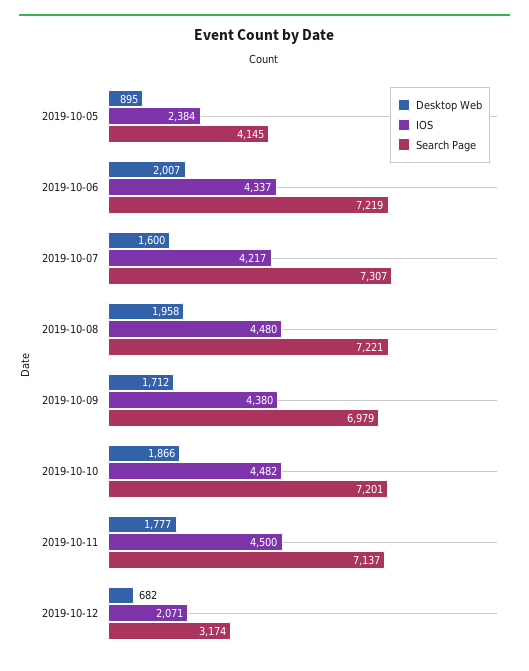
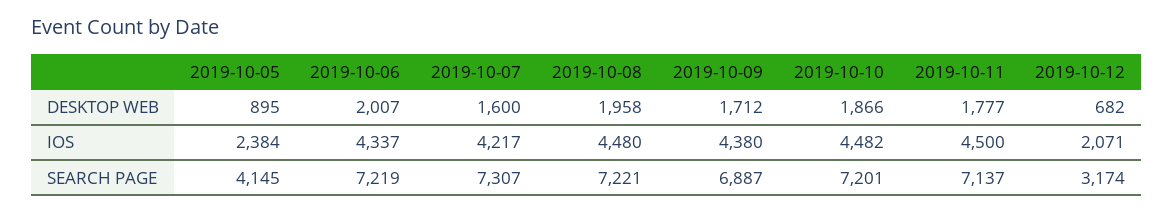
Search Page, 2019-10-09: 6979 -> 6887

